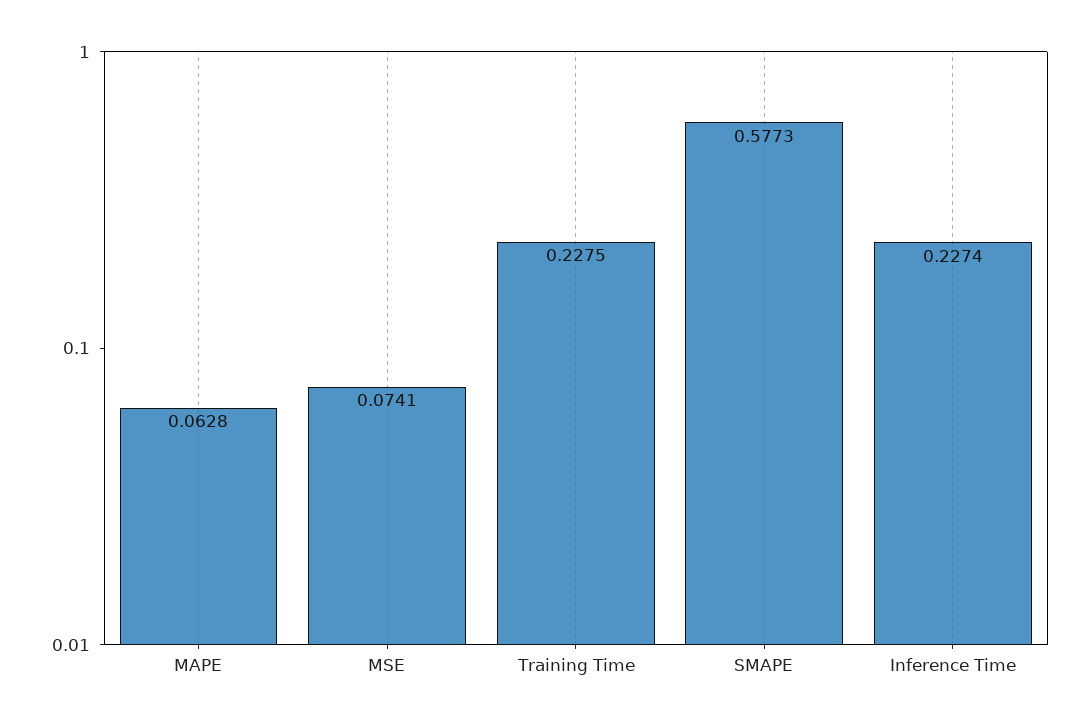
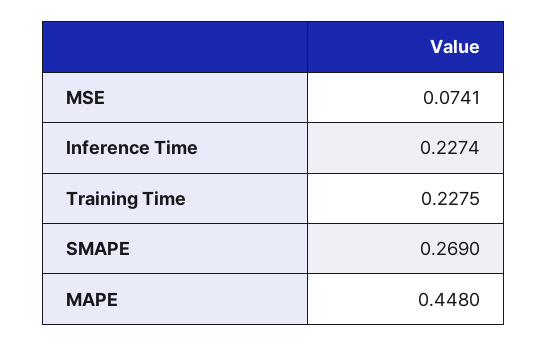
MAPE: 0.0628 -> 0.448
SMAPE: 0.5773 -> 0.269

